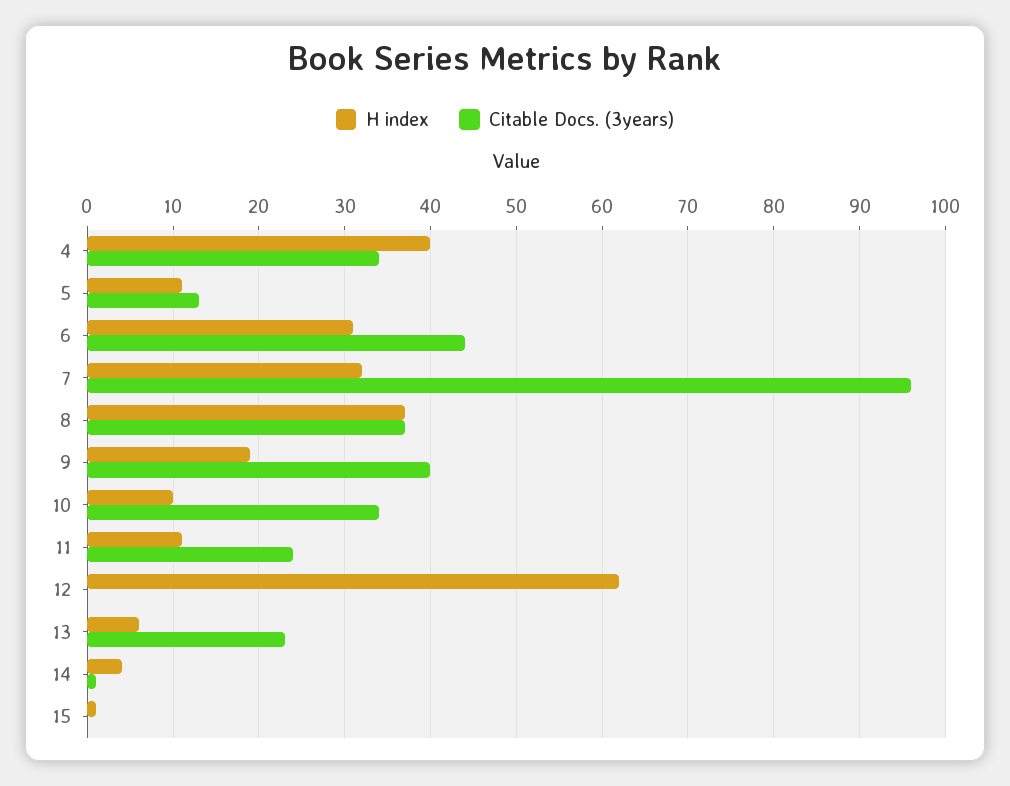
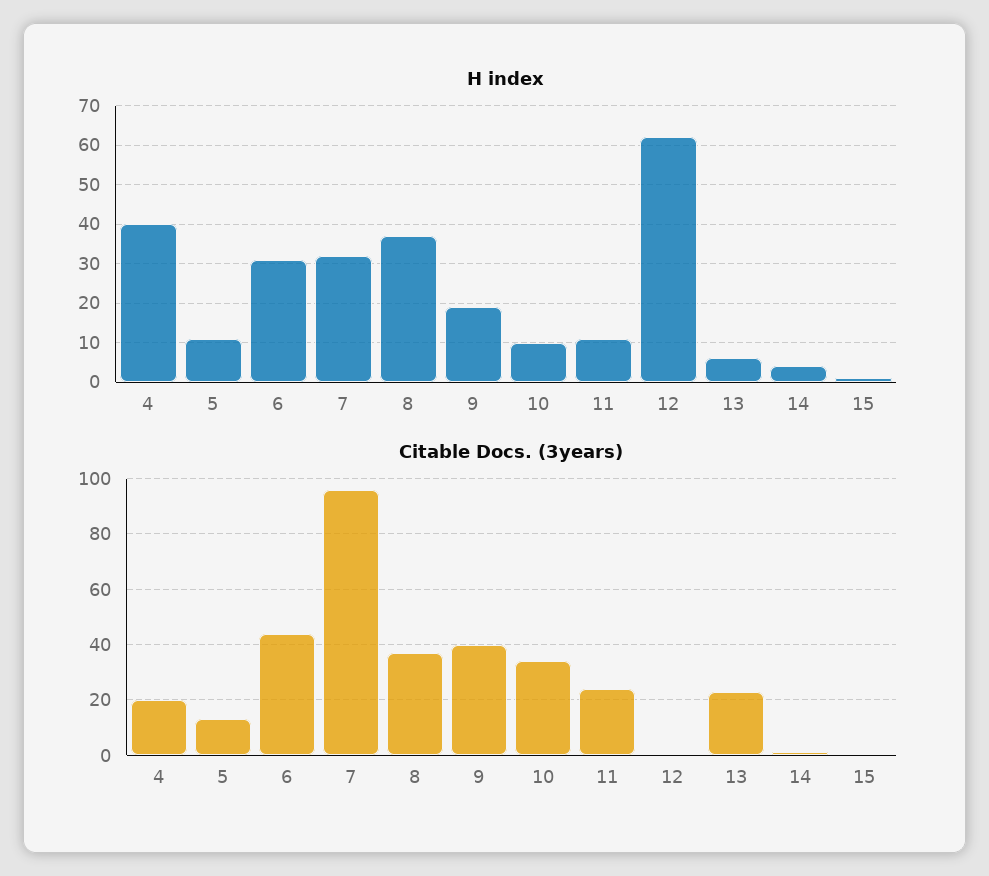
Citable Docs. (3years), 4: 34 -> 20

